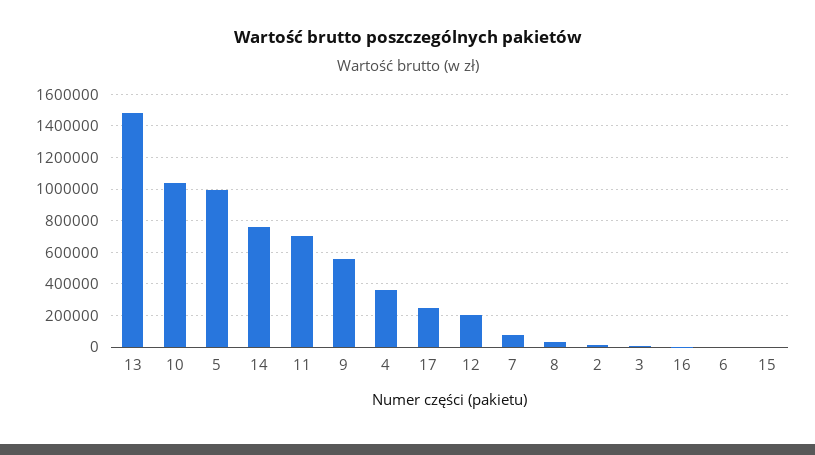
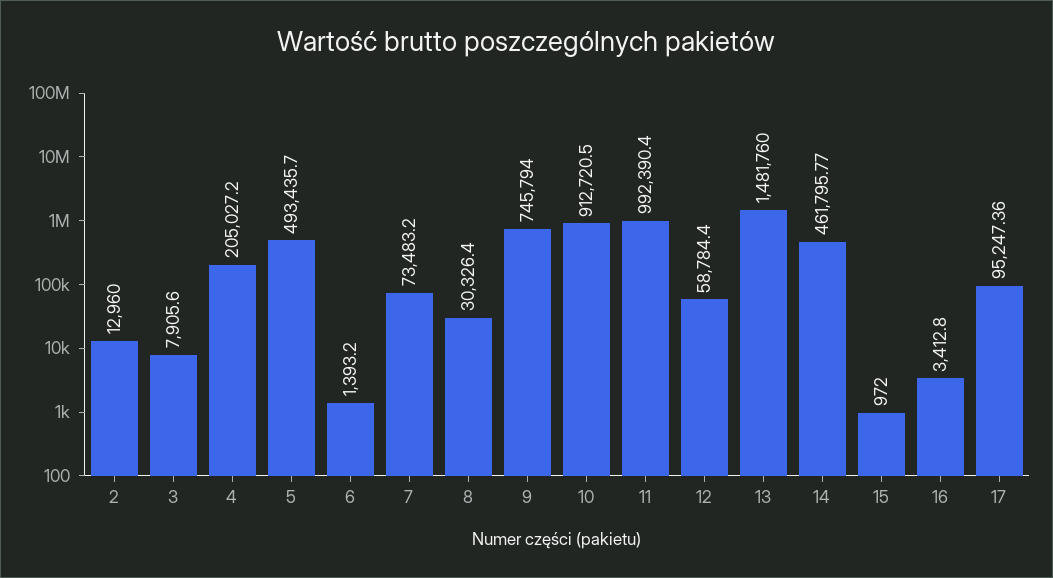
10: 1050000 -> 912720.5
5: 1000000 -> 493435.7
14: 750000 -> 461795.77
11: 700000 -> 992390.4
9: 550000 -> 745794
4: 350000 -> 205027.2
17: 250000 -> 95247.36
12: 200000 -> 58784.4

